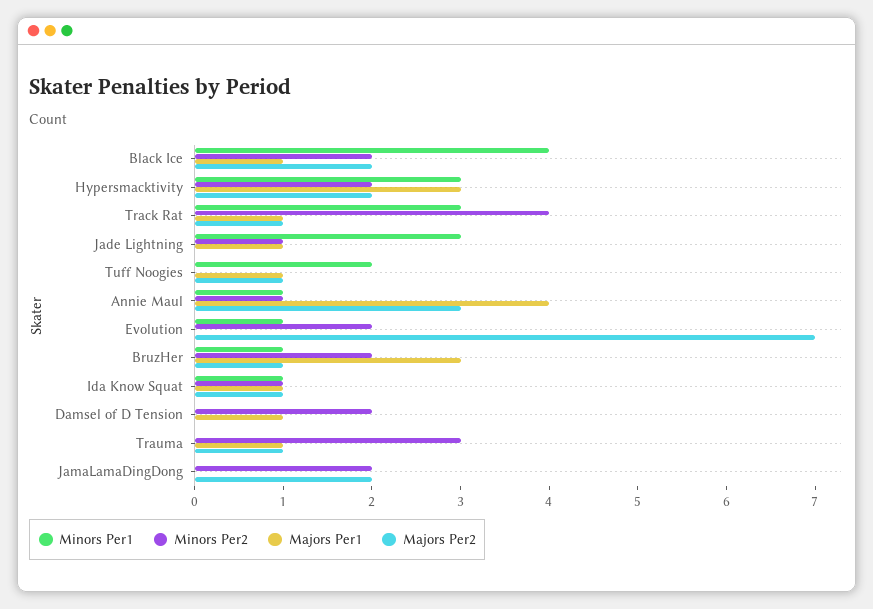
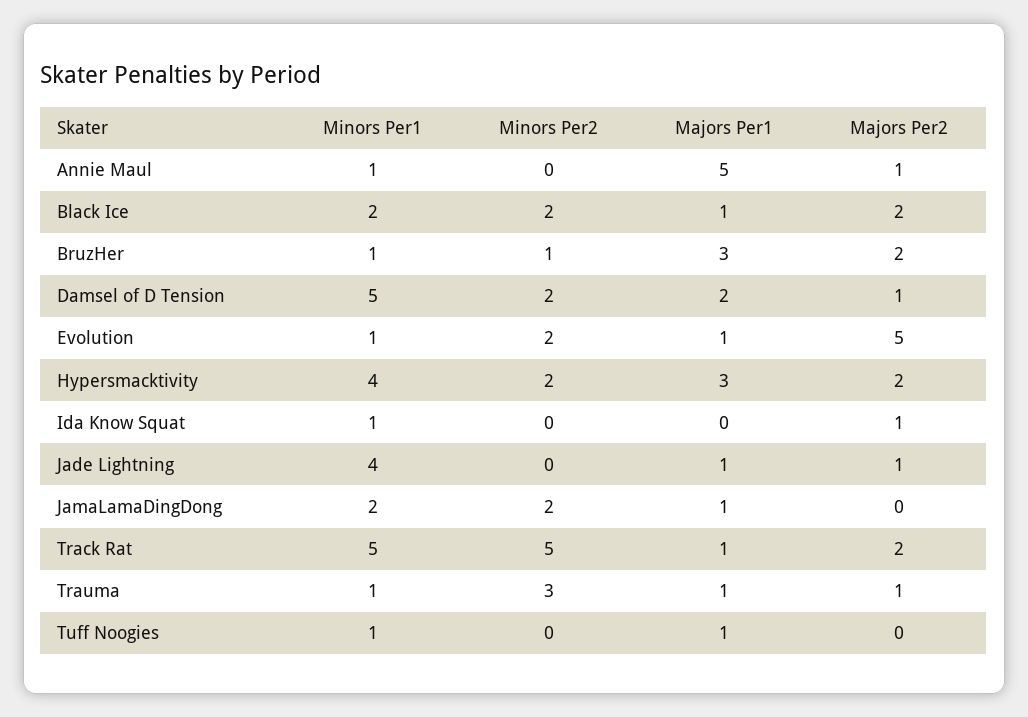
Minors Per1, Black Ice: 4 -> 2
Minors Per1, Hypersmacktivity: 3 -> 4
Minors Per1, Track Rat: 3 -> 5
Minors Per2, Track Rat: 4 -> 5
Majors Per2, Track Rat: 1 -> 2
Minors Per1, Jade Lightning: 3 -> 4
Minors Per2, Jade Lightning: 1 -> 0
Majors Per2, Jade Lightning: 0 -> 1
Minors Per1, Tuff Noogies: 2 -> 1
Majors Per2, Tuff Noogies: 1 -> 0
Minors Per2, Annie Maul: 1 -> 0
Majors Per1, Annie Maul: 4 -> 5
Majors Per2, Annie Maul: 3 -> 1
Majors Per1, Evolution: 0 -> 1
Majors Per2, Evolution: 7 -> 5
Minors Per2, BruzHer: 2 -> 1
Majors Per2, BruzHer: 1 -> 2
Minors Per2, Ida Know Squat: 1 -> 0
Majors Per1, Ida Know Squat: 1 -> 0
Minors Per1, Damsel of D Tension: 0 -> 5
Majors Per1, Damsel of D Tension: 1 -> 2
Majors Per2, Damsel of D Tension: 0 -> 1
Minors Per1, Trauma: 0 -> 1
Minors Per1, JamaLamaDingDong: 0 -> 2
Majors Per1, JamaLamaDingDong: 0 -> 1
Majors Per2, JamaLamaDingDong: 2 -> 0

